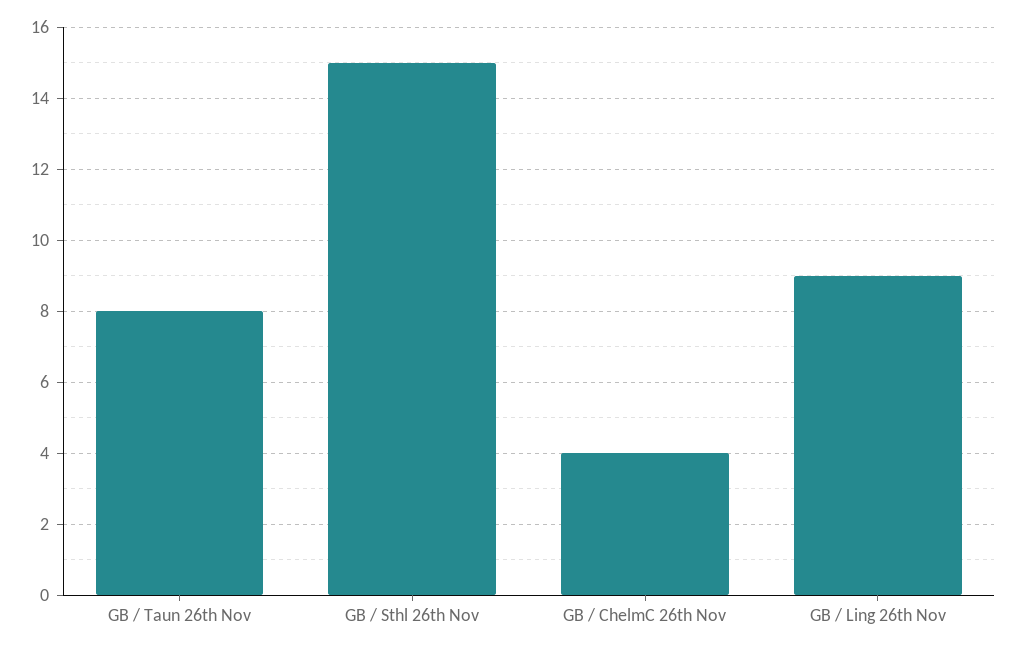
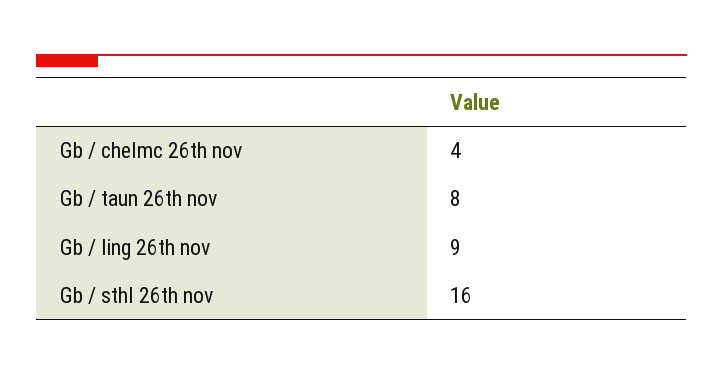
GB / Sthl 26th Nov: 15 -> 16

